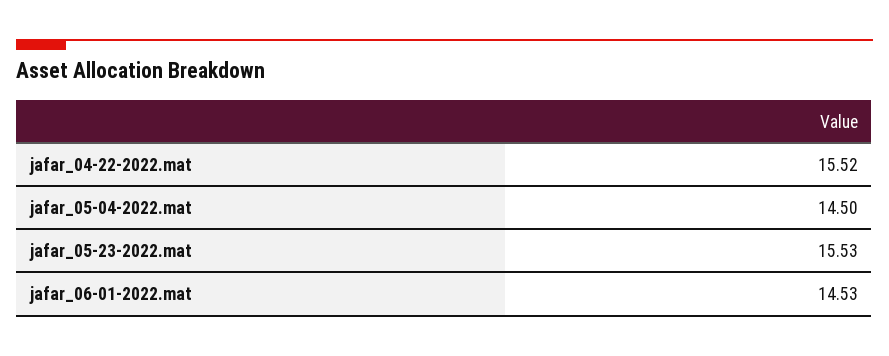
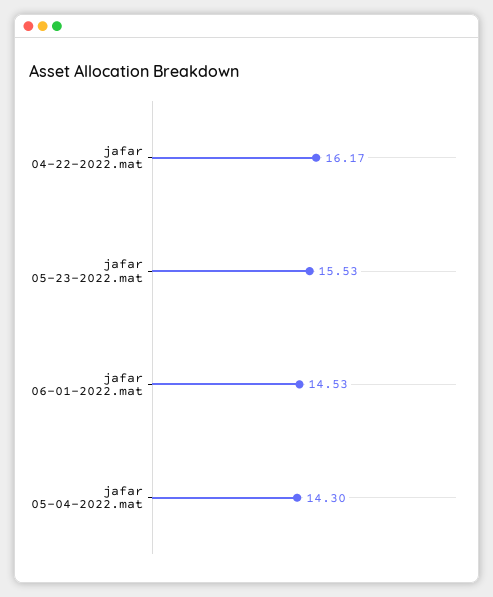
jafar_04-22-2022.mat: 15.52 -> 16.17
jafar_05-04-2022.mat: 14.5 -> 14.3

